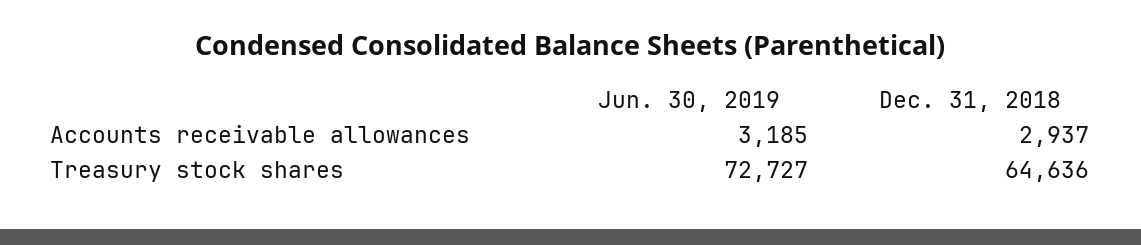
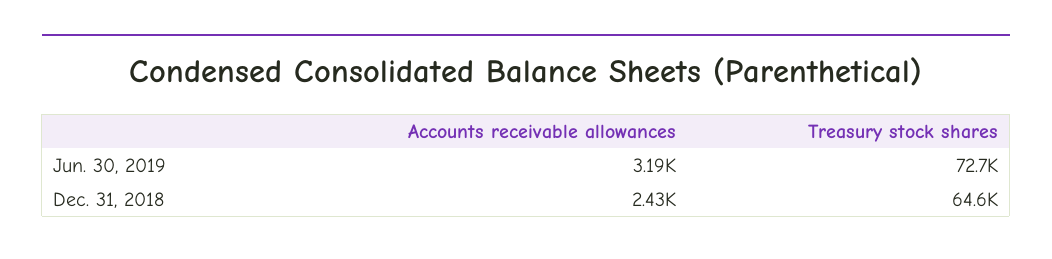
Dec. 31, 2018, Accounts receivable allowances: 2937 -> 2430

